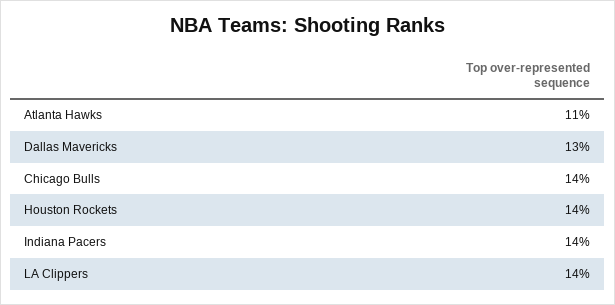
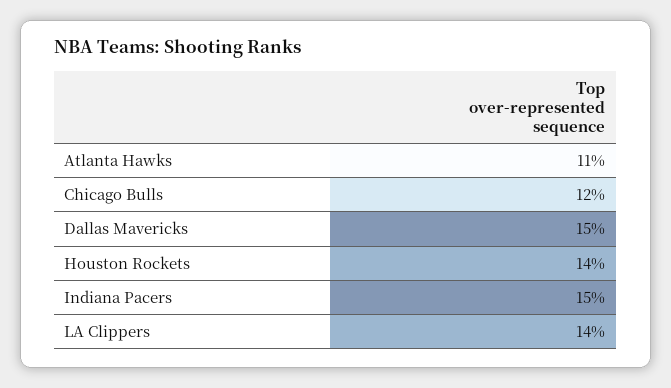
Dallas Mavericks: 13 -> 15
Chicago Bulls: 14 -> 12
Indiana Pacers: 14 -> 15

